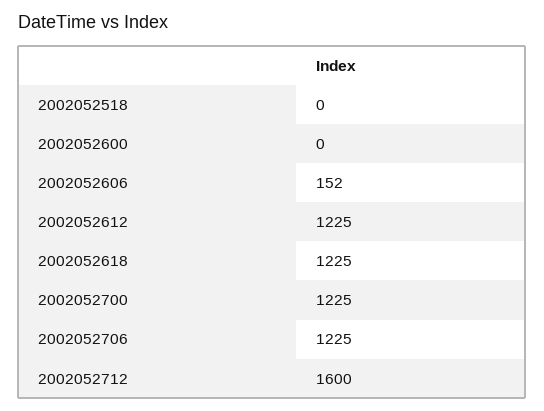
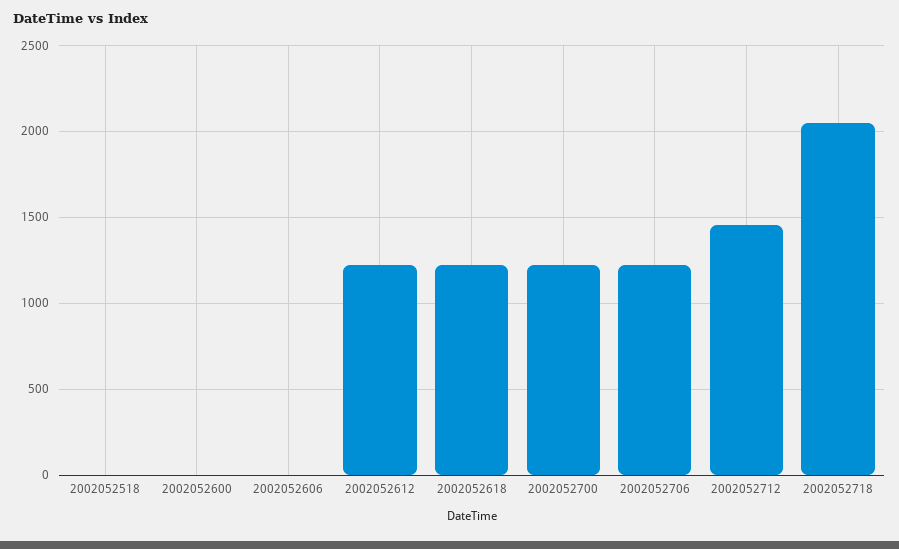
2002052606: 152 -> 0
2002052712: 1600 -> 1450
2002052718: none -> 2050

